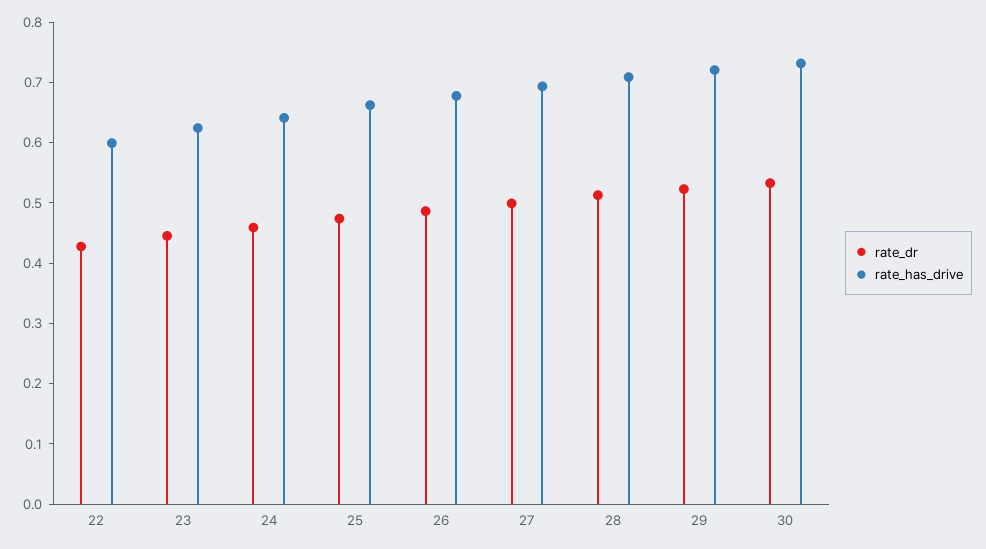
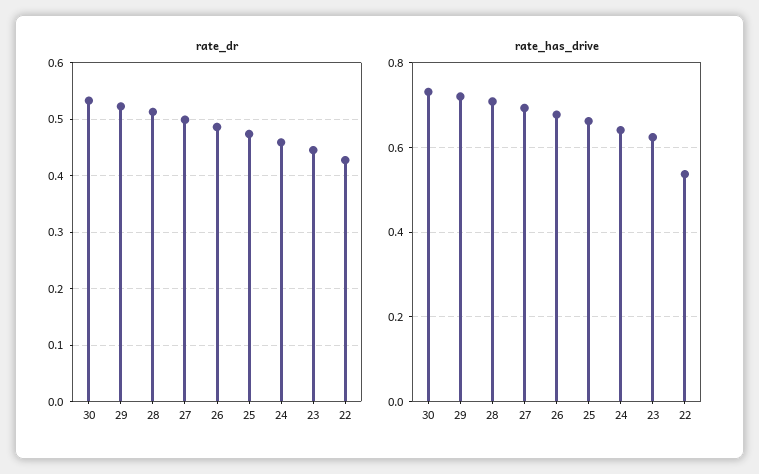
rate_has_drive, 22: 0.6 -> 0.54

